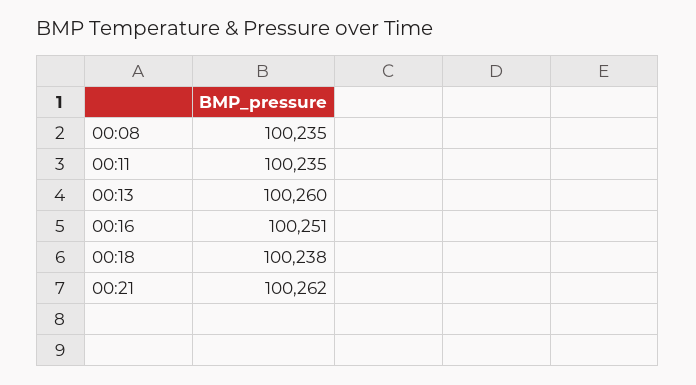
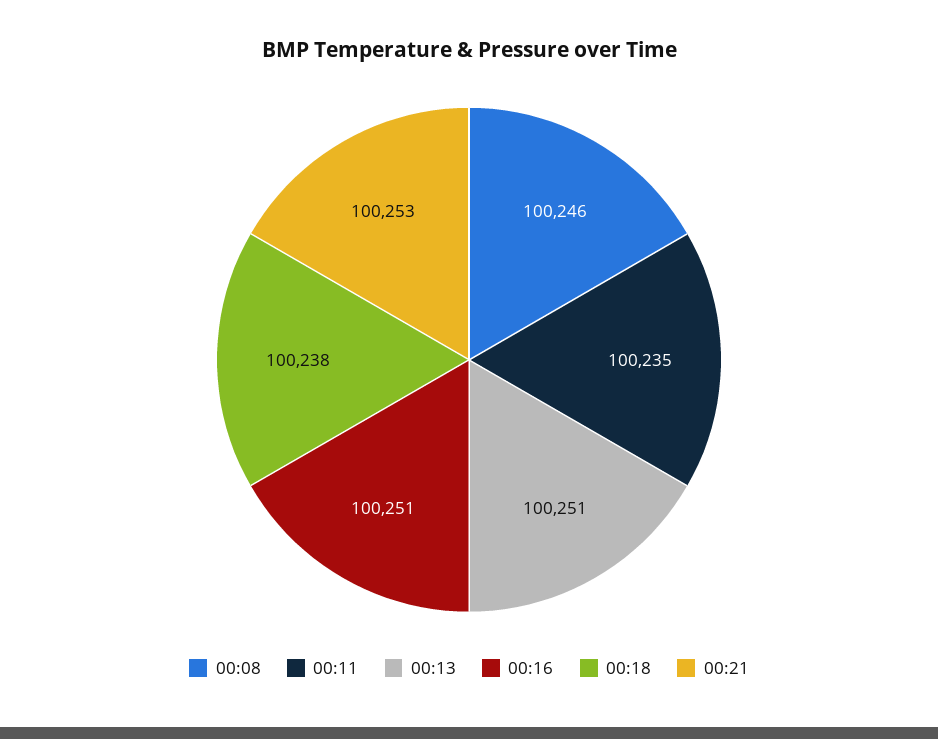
00:08: 100235 -> 100246
00:13: 100260 -> 100251
00:21: 100262 -> 100253

